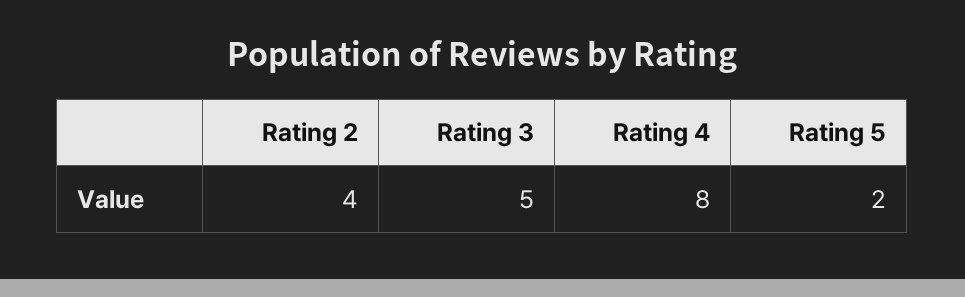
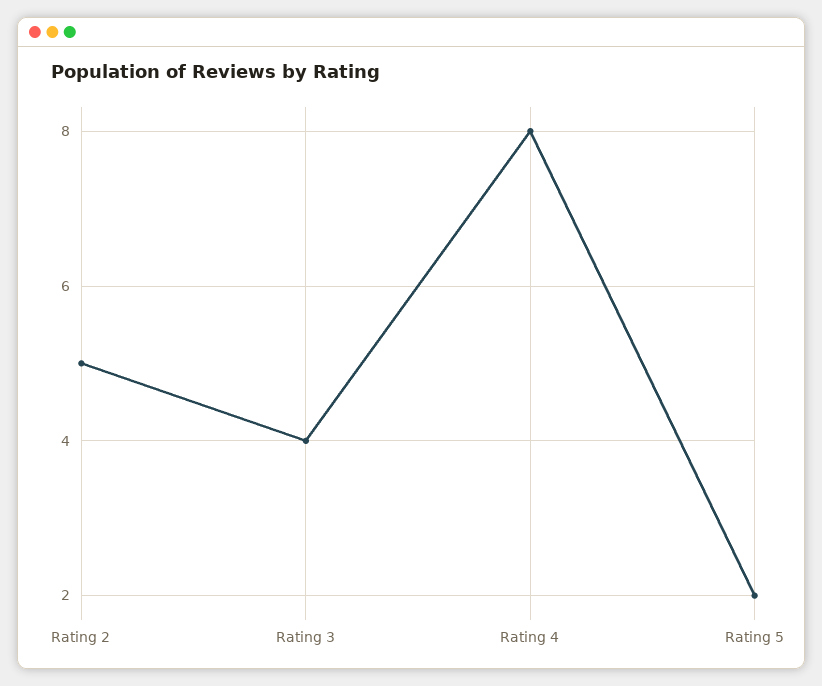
Rating 2: 4 -> 5
Rating 3: 5 -> 4

